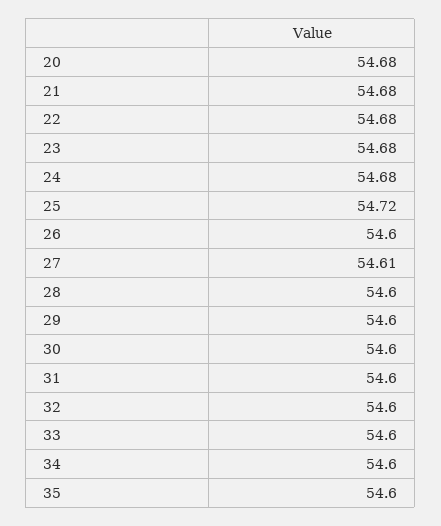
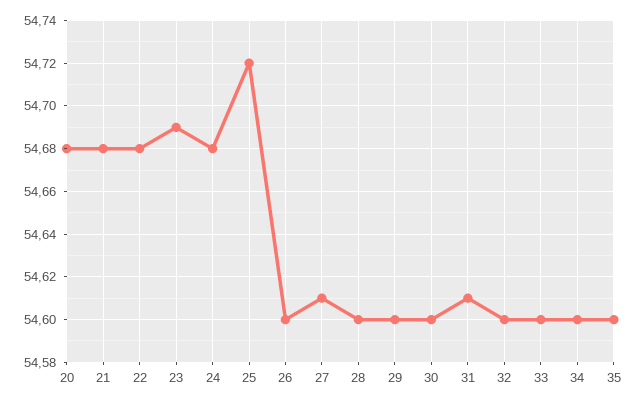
23: 54.68 -> 54.69
31: 54.6 -> 54.61

